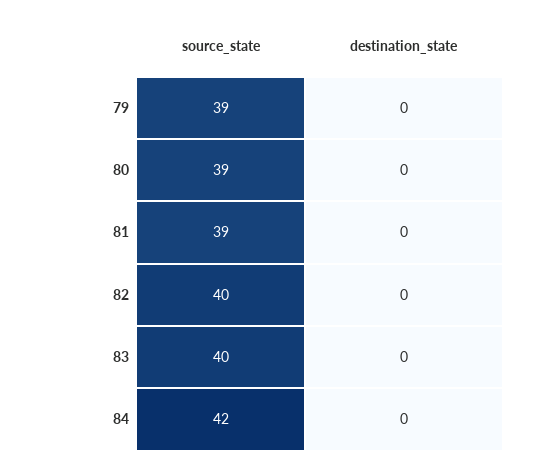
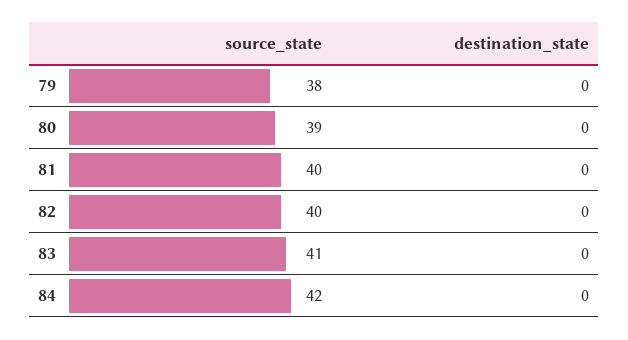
source_state, 79: 39 -> 38
source_state, 81: 39 -> 40
source_state, 83: 40 -> 41

